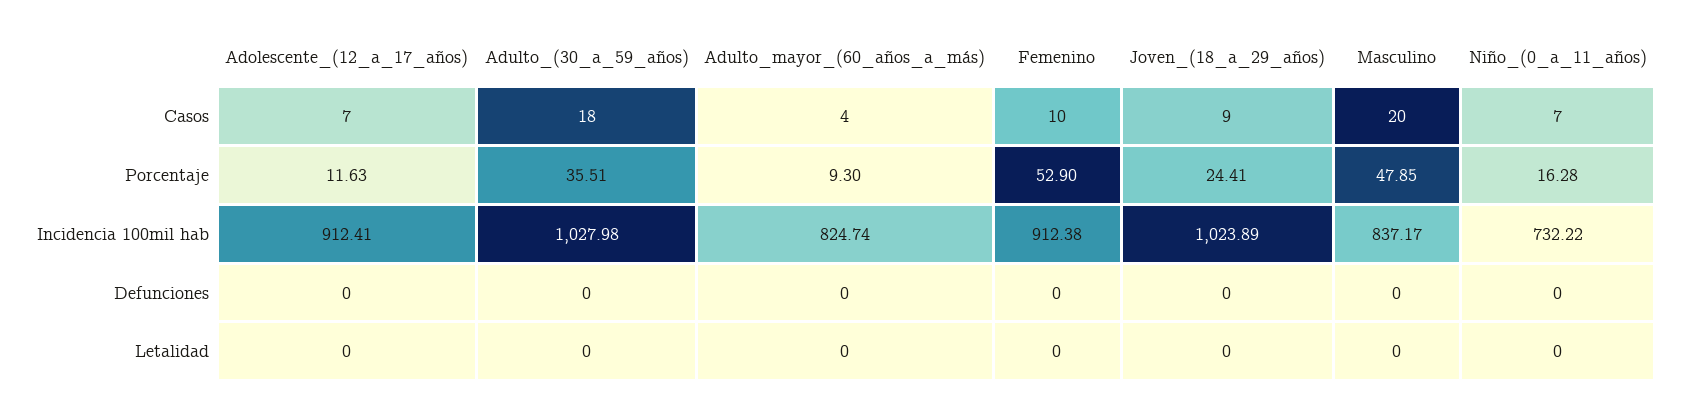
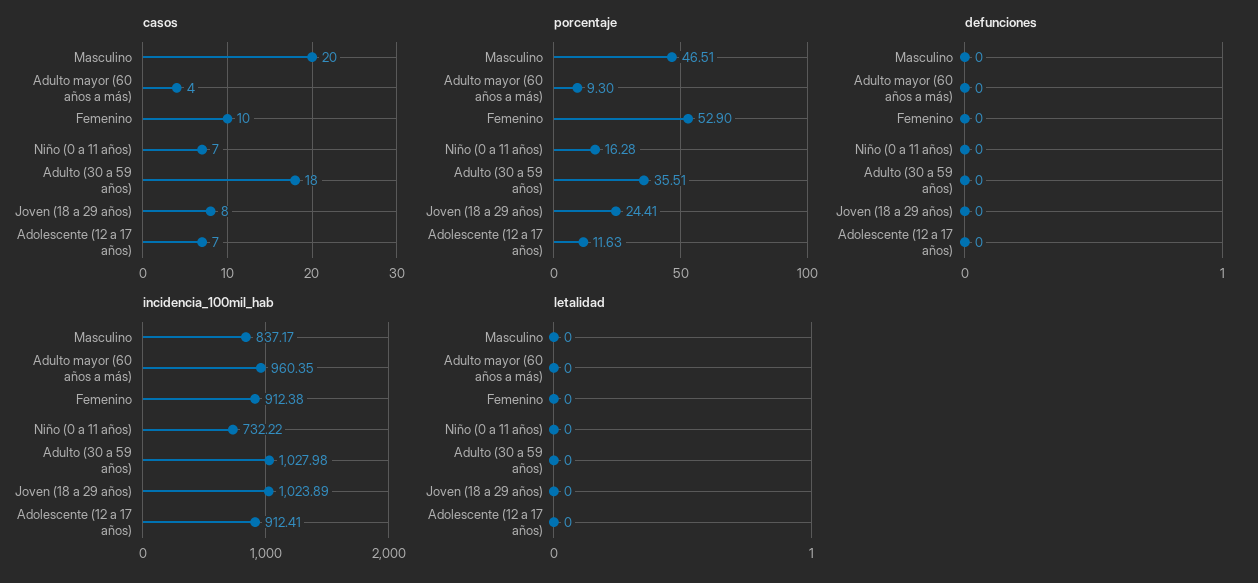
Casos, Joven_(18_a_29_años): 9 -> 8
Porcentaje, Masculino: 47.85 -> 46.51
Incidencia 100mil hab, Adulto_mayor_(60_años_a_más): 824.74 -> 960.35

